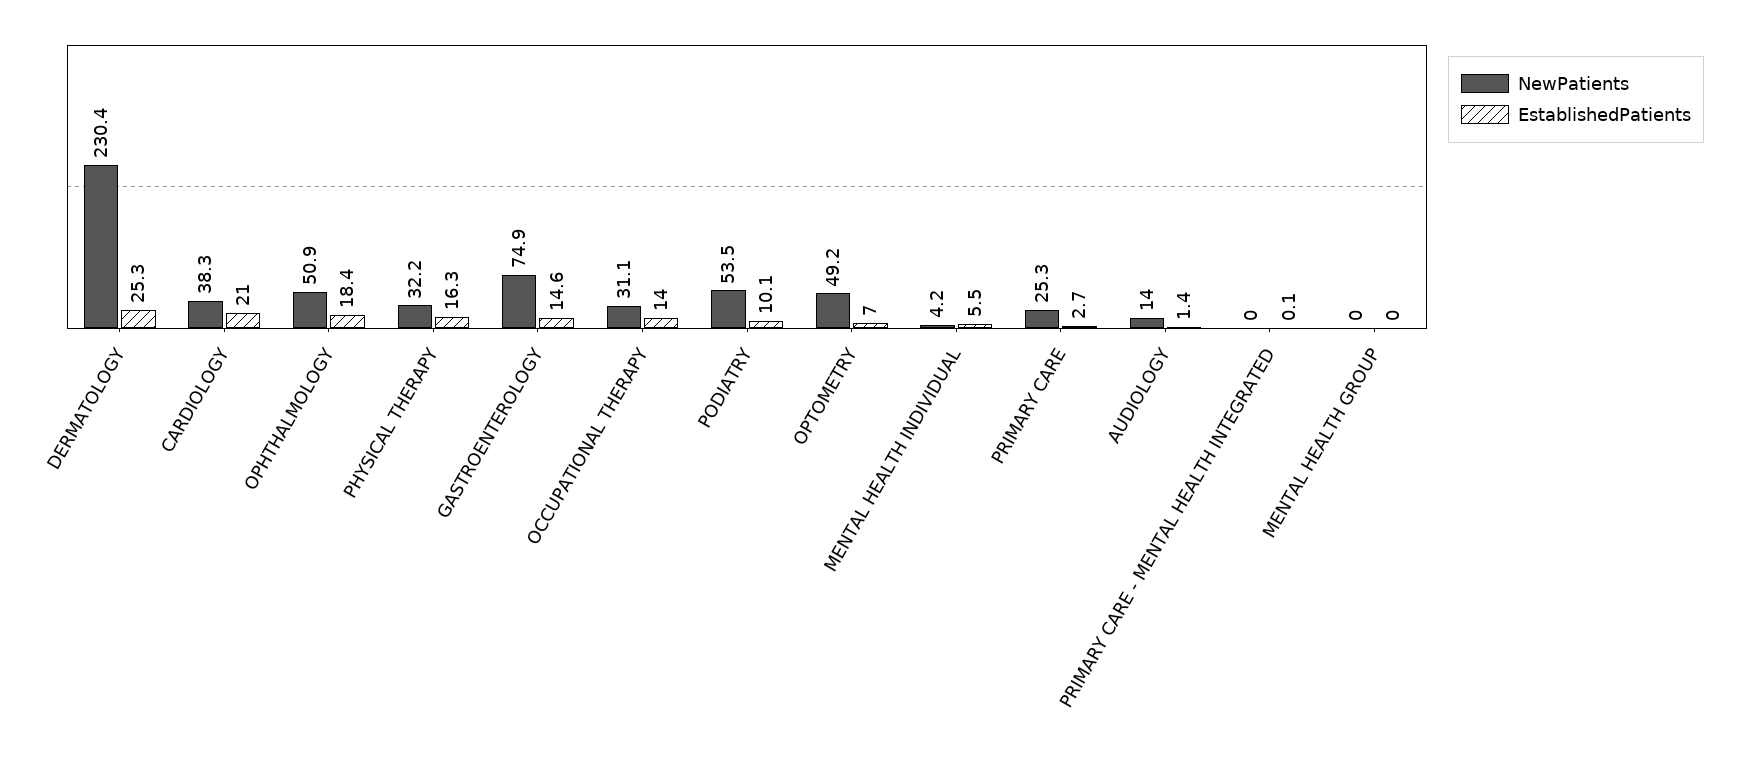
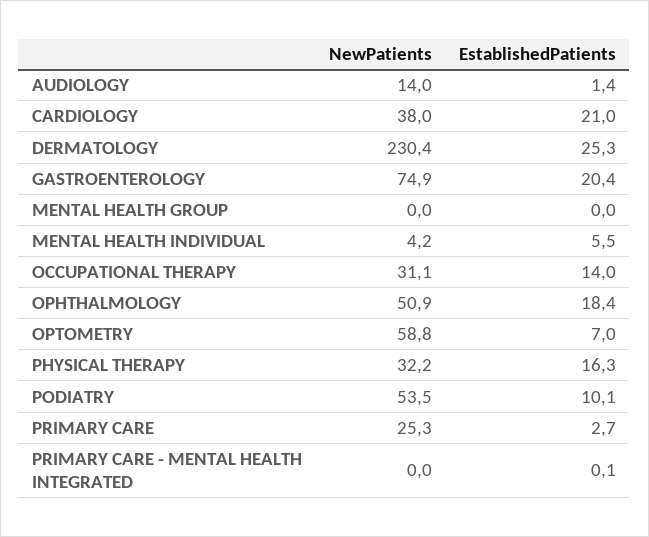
NewPatients, CARDIOLOGY: 38.3 -> 38
EstablishedPatients, GASTROENTEROLOGY: 14.6 -> 20.4
NewPatients, OPTOMETRY: 49.2 -> 58.8

